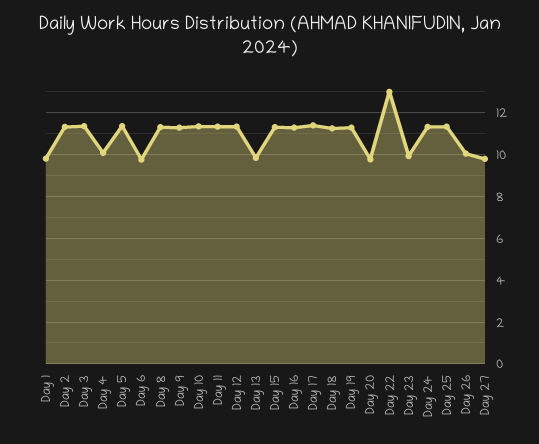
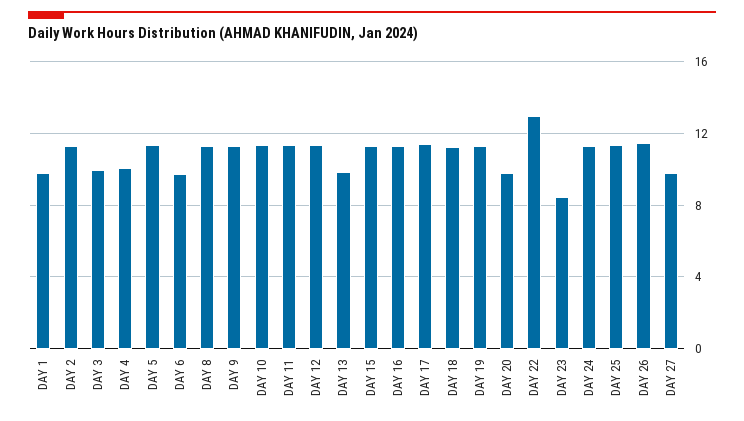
Day 3: 11.5 -> 10
Day 23: 10 -> 8.5
Day 26: 10 -> 11.5

